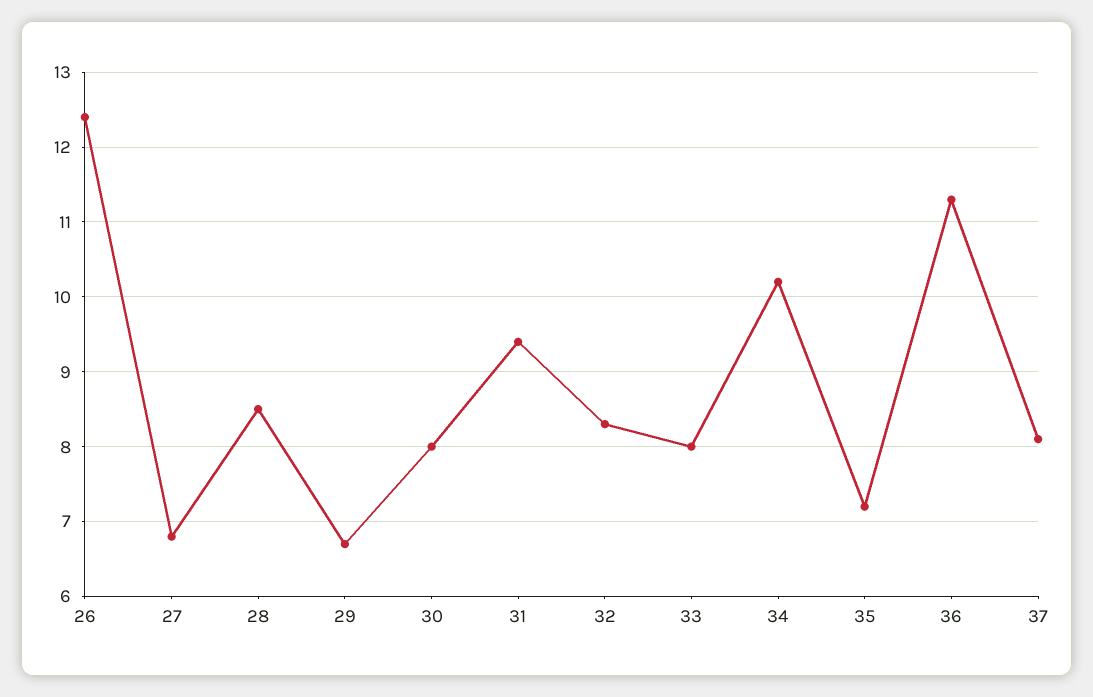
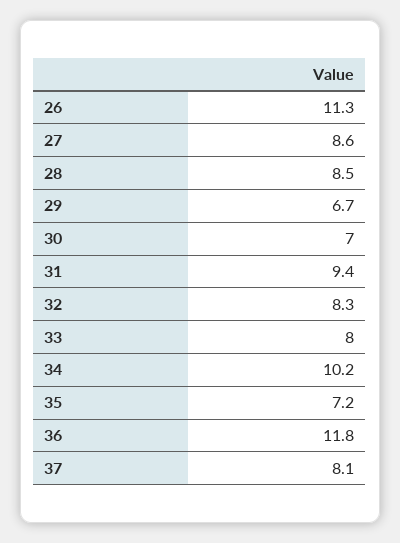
26: 12.4 -> 11.3
27: 6.8 -> 8.6
30: 8 -> 7
36: 11.3 -> 11.8

